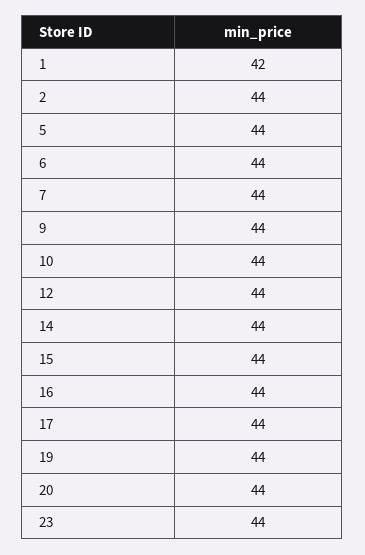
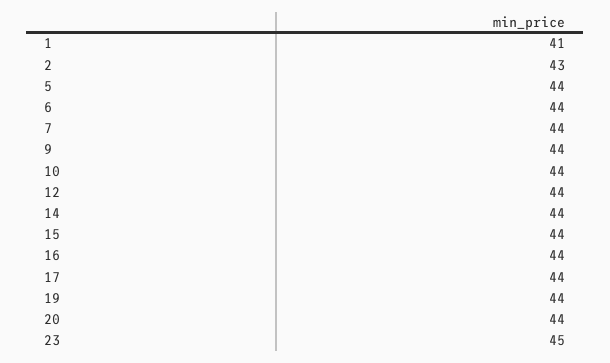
1: 42 -> 41
2: 44 -> 43
23: 44 -> 45

